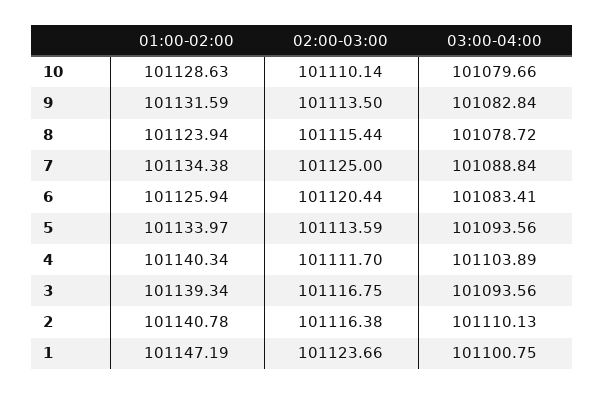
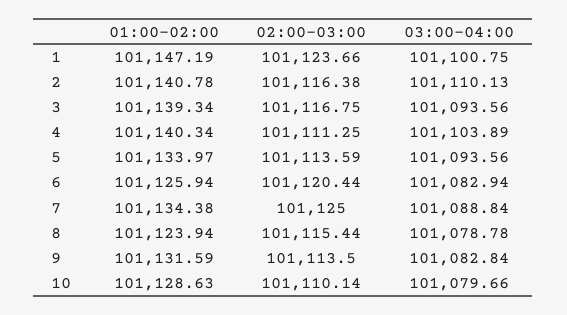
03:00-04:00, 8: 101078.72 -> 101078.78
03:00-04:00, 6: 101083.41 -> 101082.94
02:00-03:00, 4: 101111.7 -> 101111.25

